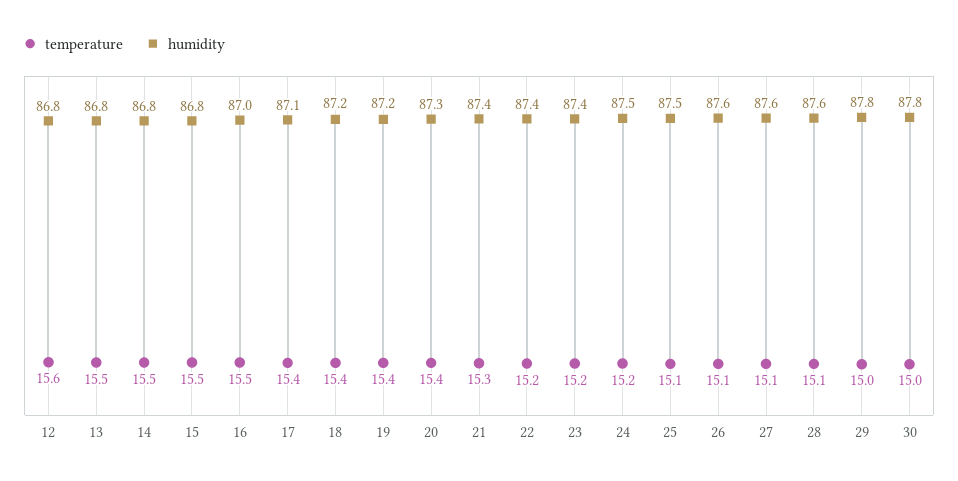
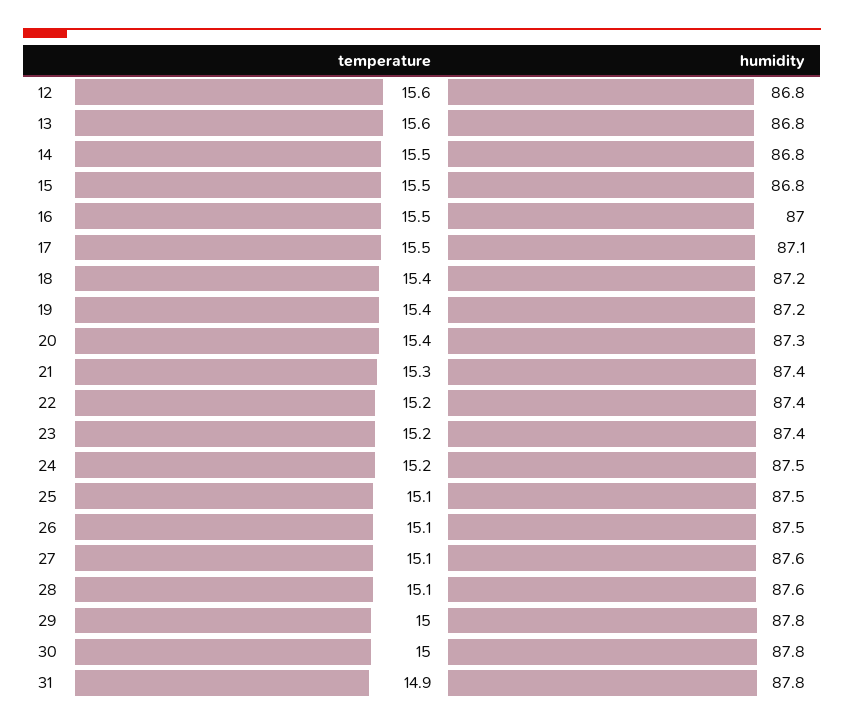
temperature, 13: 15.5 -> 15.6
temperature, 17: 15.4 -> 15.5
humidity, 26: 87.6 -> 87.5
temperature, 31: none -> 14.9
humidity, 31: none -> 87.8

